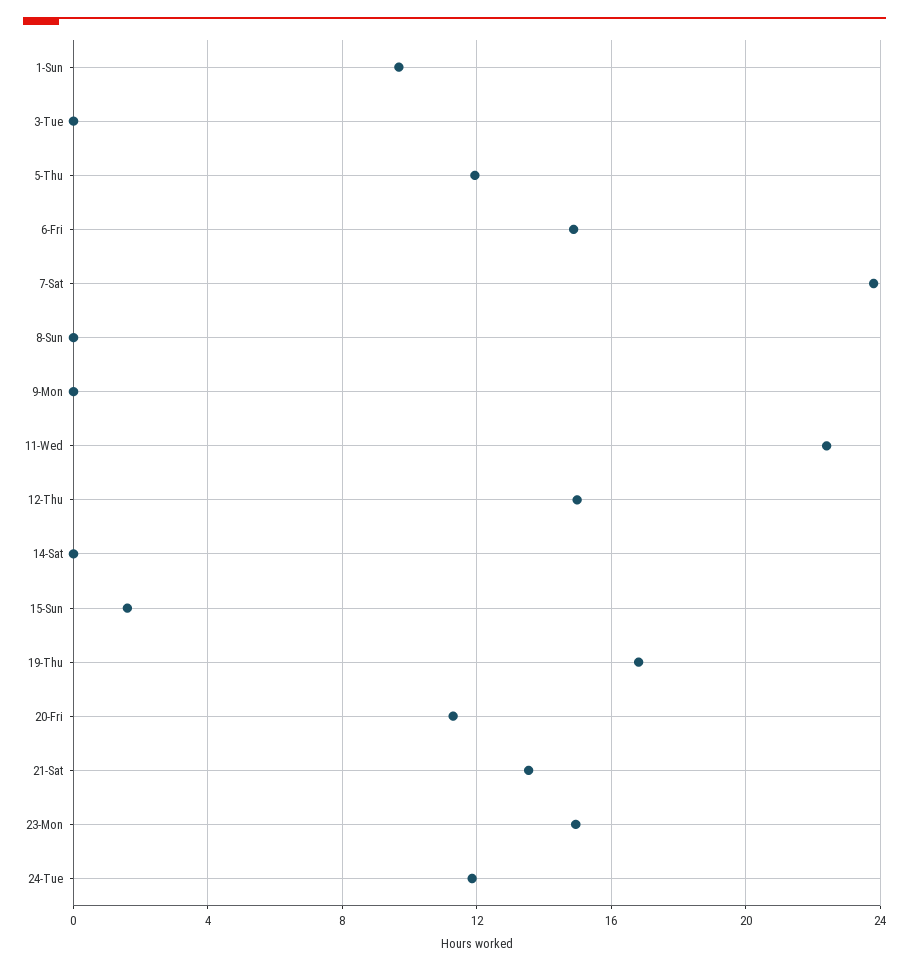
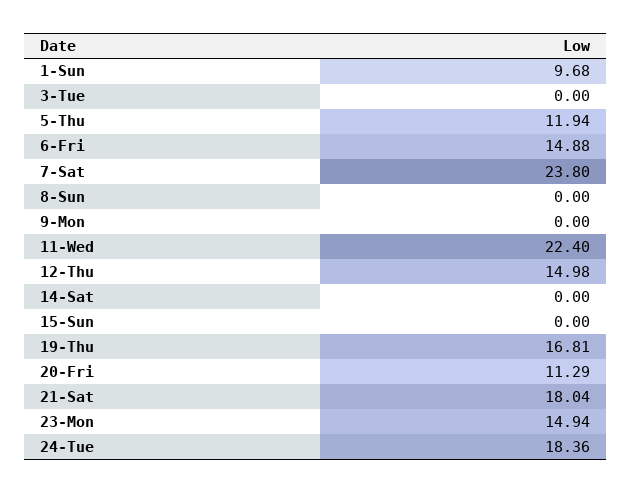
15-Sun: 1.5 -> 0
21-Sat: 13.5 -> 18.04
24-Tue: 12 -> 18.36

